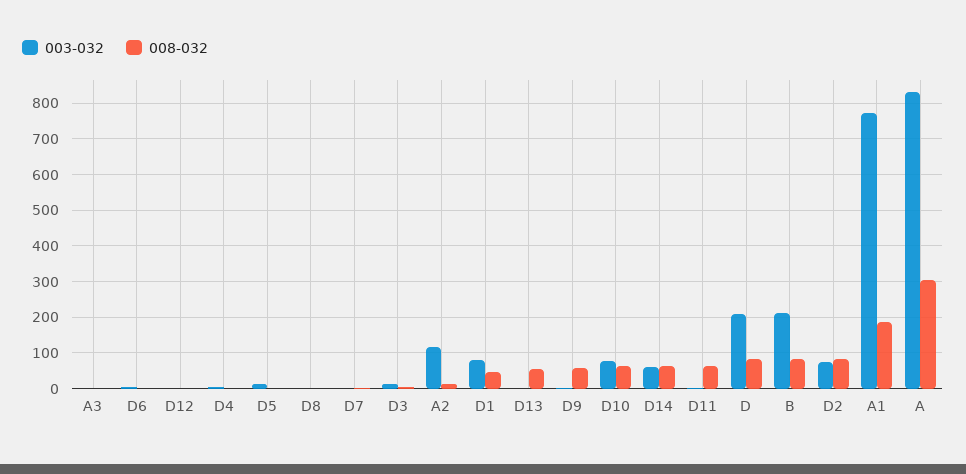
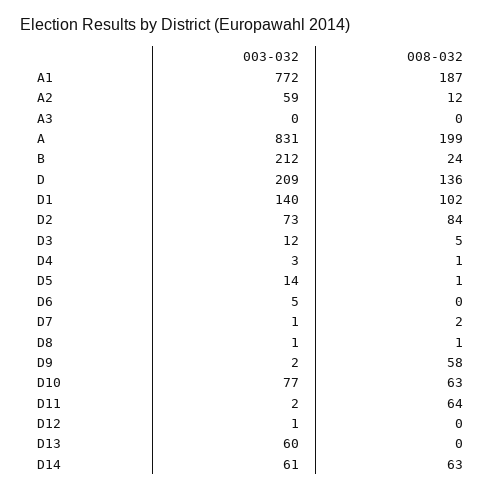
003-032, A2: 120 -> 59
003-032, D1: 80 -> 140
008-032, D1: 40 -> 102
003-032, D13: 0 -> 60
008-032, D13: 60 -> 0
008-032, D: 80 -> 136
008-032, B: 80 -> 24
008-032, A: 300 -> 199

